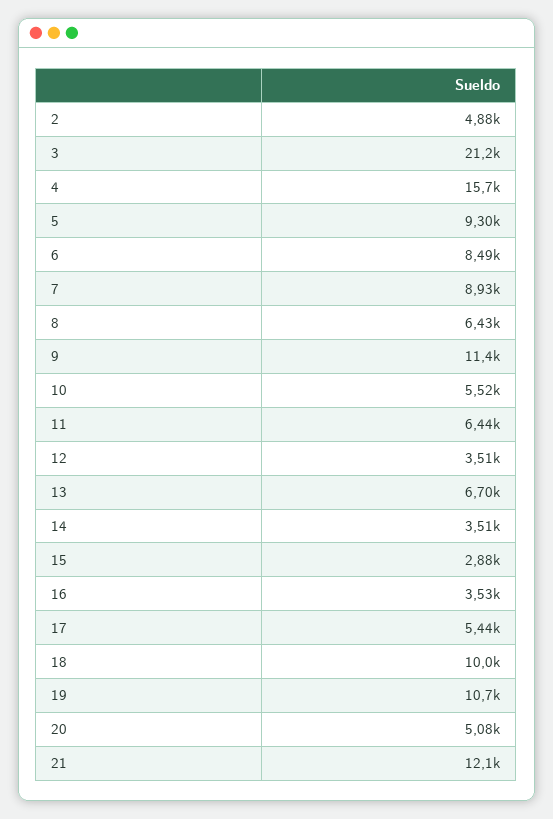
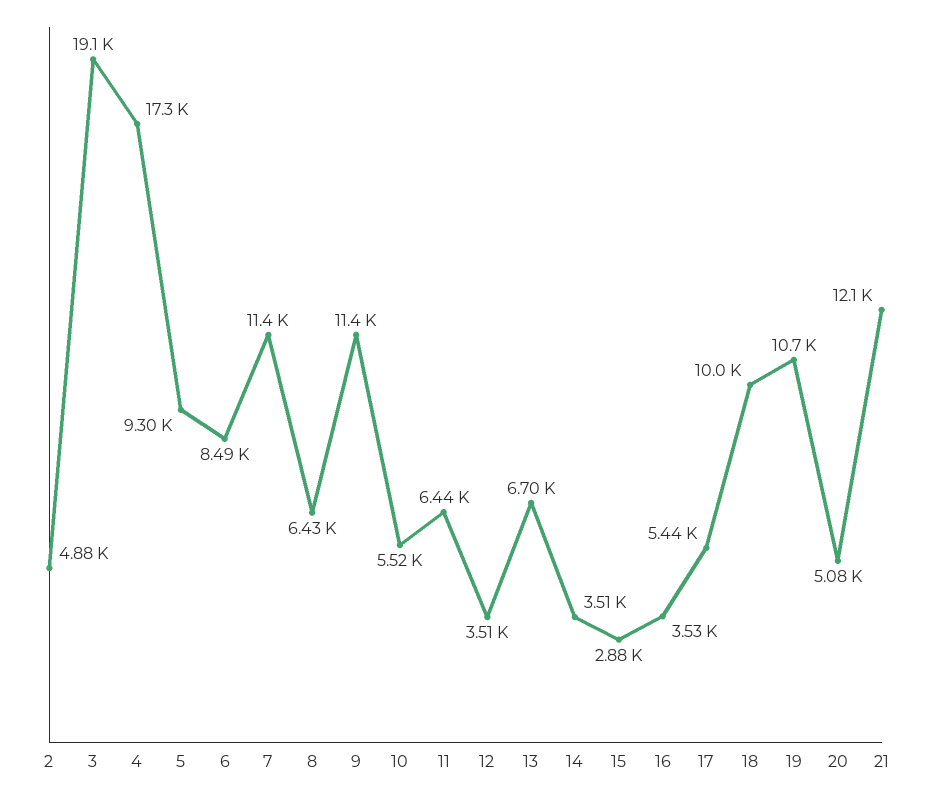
3: 21200 -> 19100
4: 15700 -> 17300
7: 8930 -> 11400

